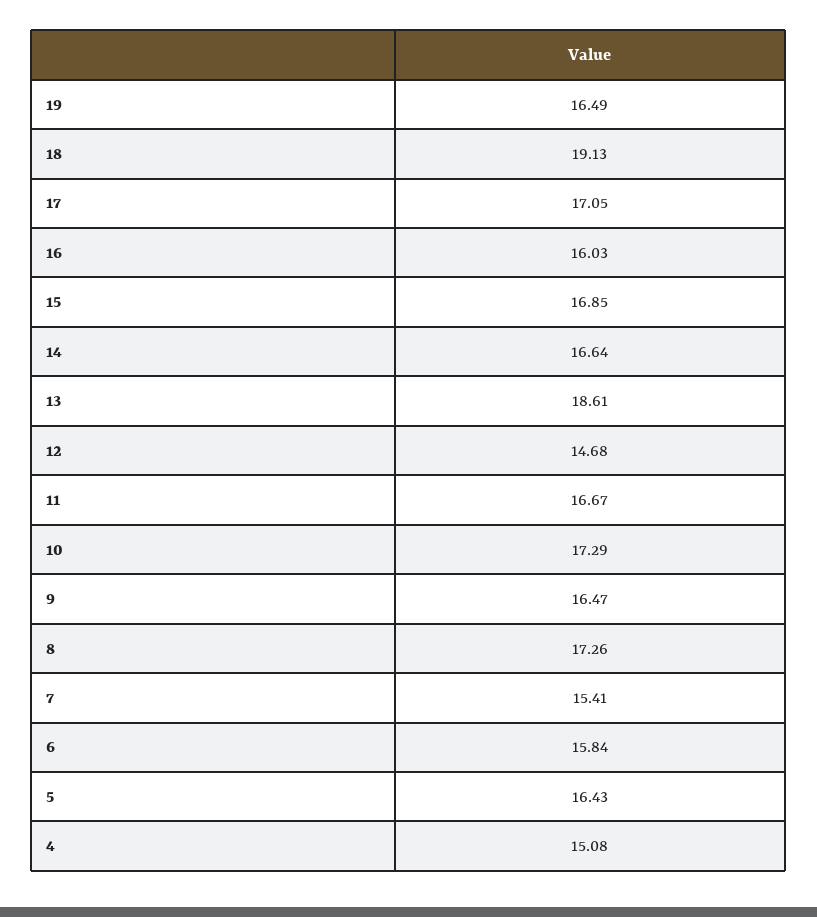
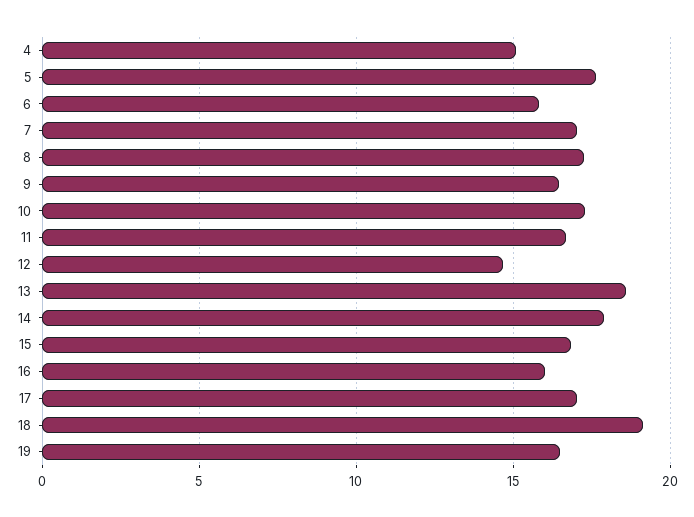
14: 16.64 -> 18
7: 15.41 -> 17
5: 16.43 -> 17.5

